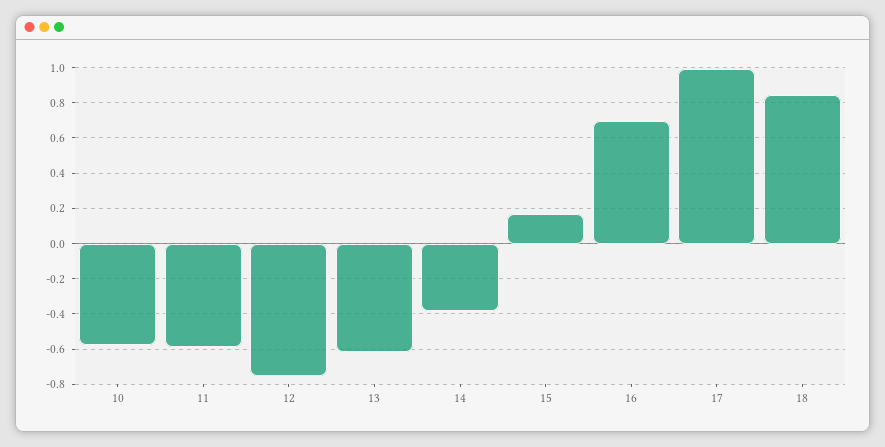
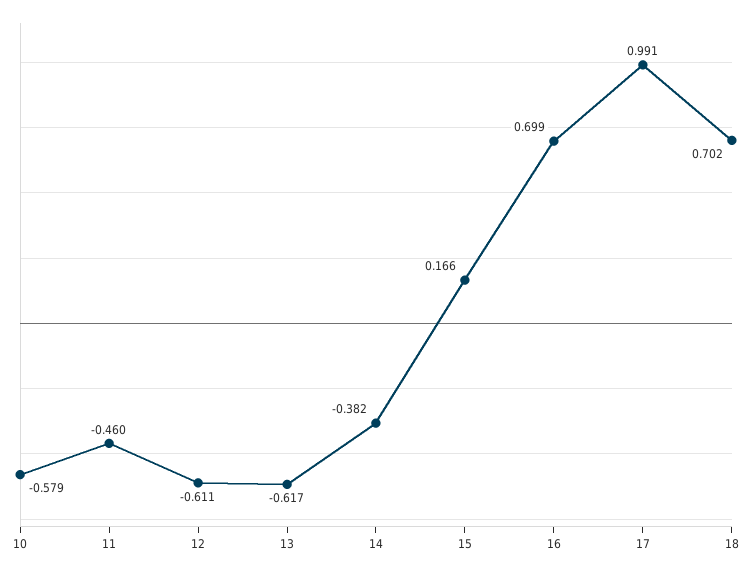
11: -0.6 -> -0.46
12: -0.75 -> -0.611
18: 0.85 -> 0.702

